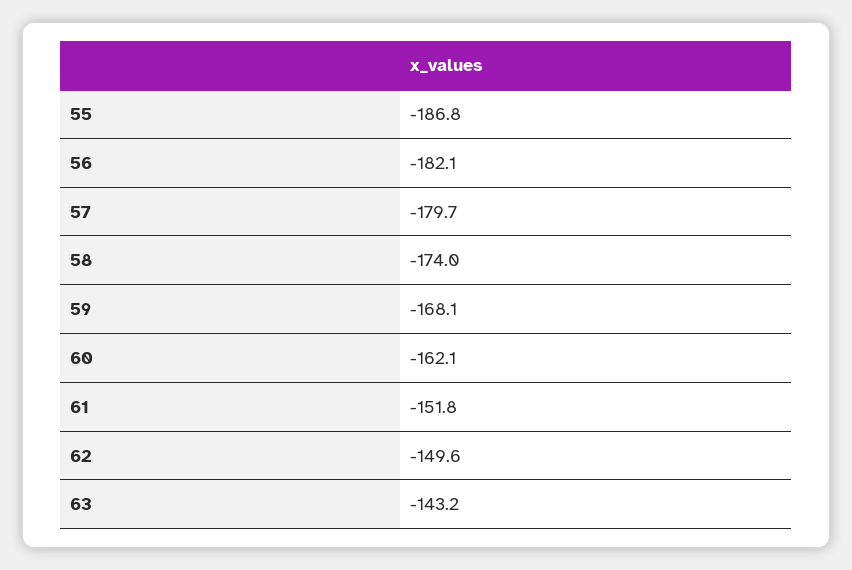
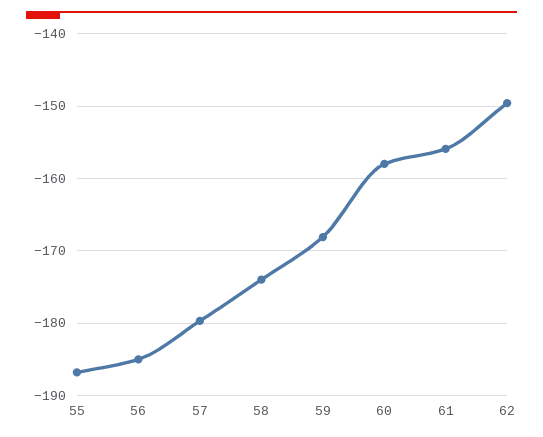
56: -182.1 -> -185
60: -162.1 -> -158
61: -151.8 -> -156
63: -143.2 -> none

